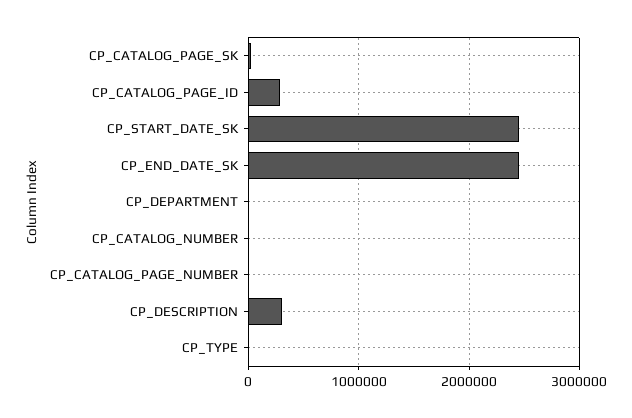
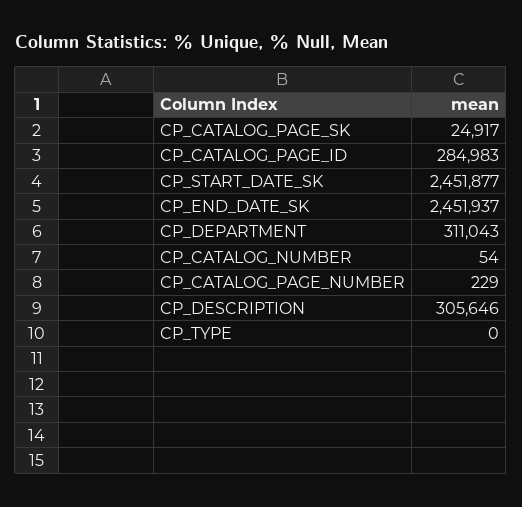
CP_DEPARTMENT: 0 -> 311043

